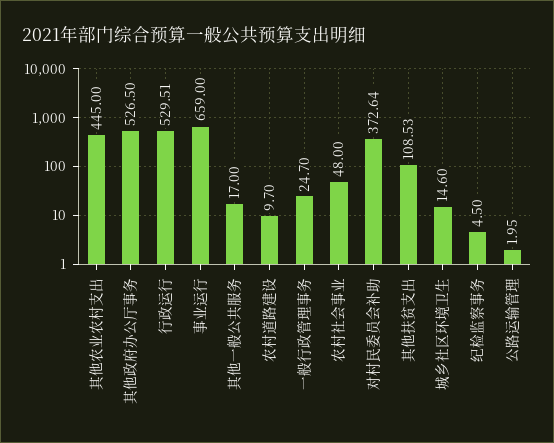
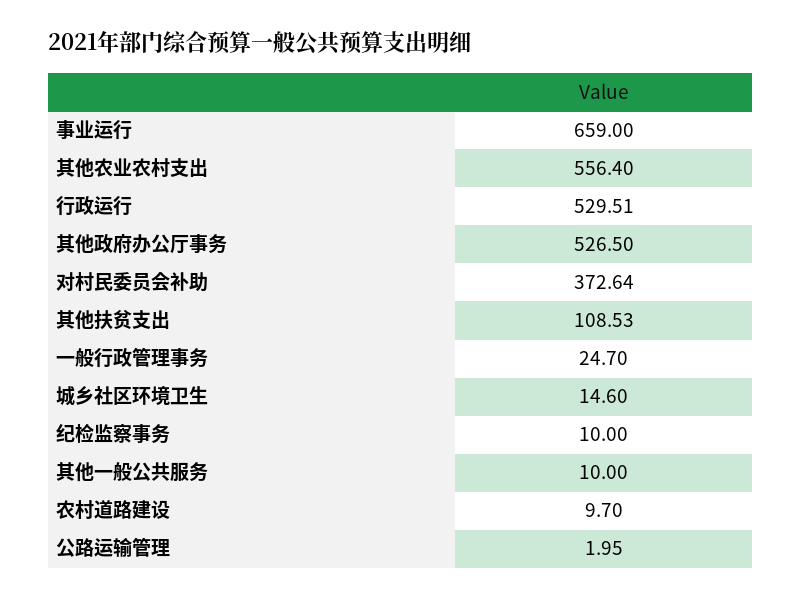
其他农业农村支出: 445 -> 556.4
其他一般公共服务: 17 -> 10
农村社会事业: 48 -> none
纪检监察事务: 4.5 -> 10

